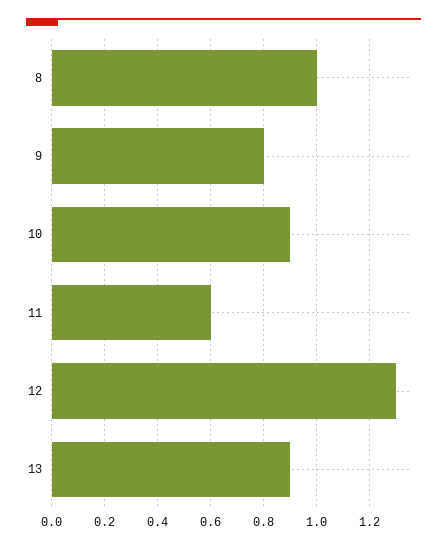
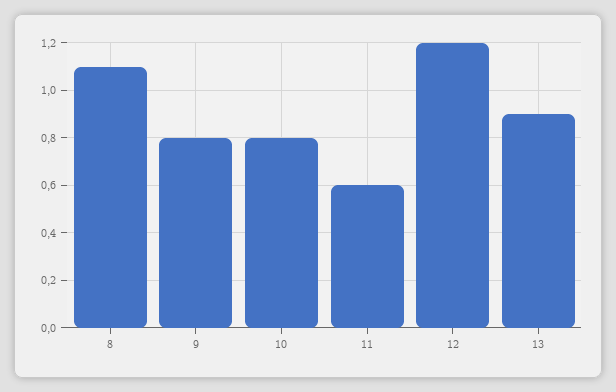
8: 1 -> 1.1
10: 0.9 -> 0.8
12: 1.3 -> 1.2

